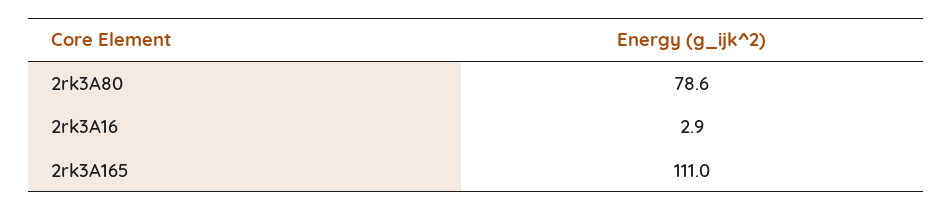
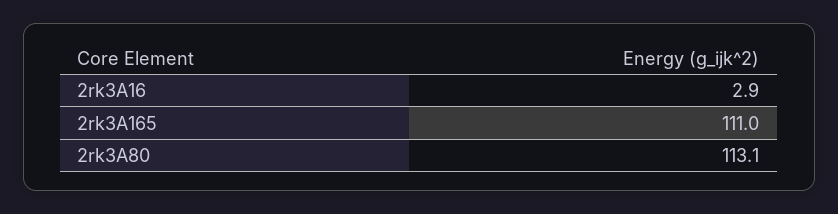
2rk3A80: 78.6 -> 113.1

